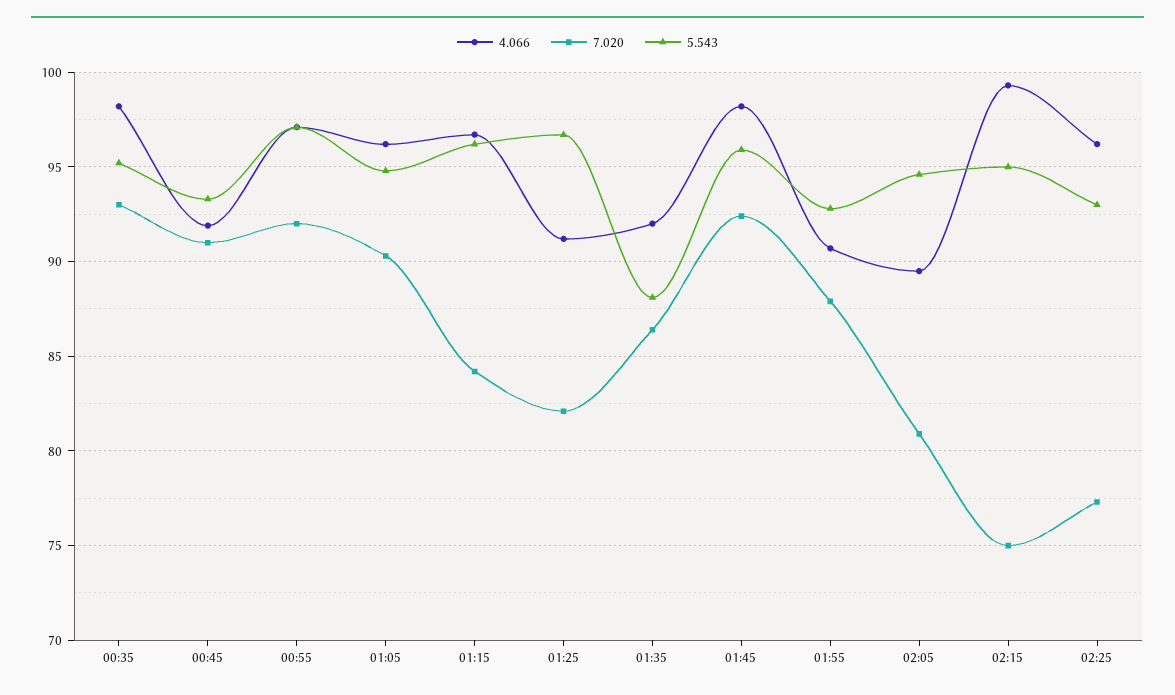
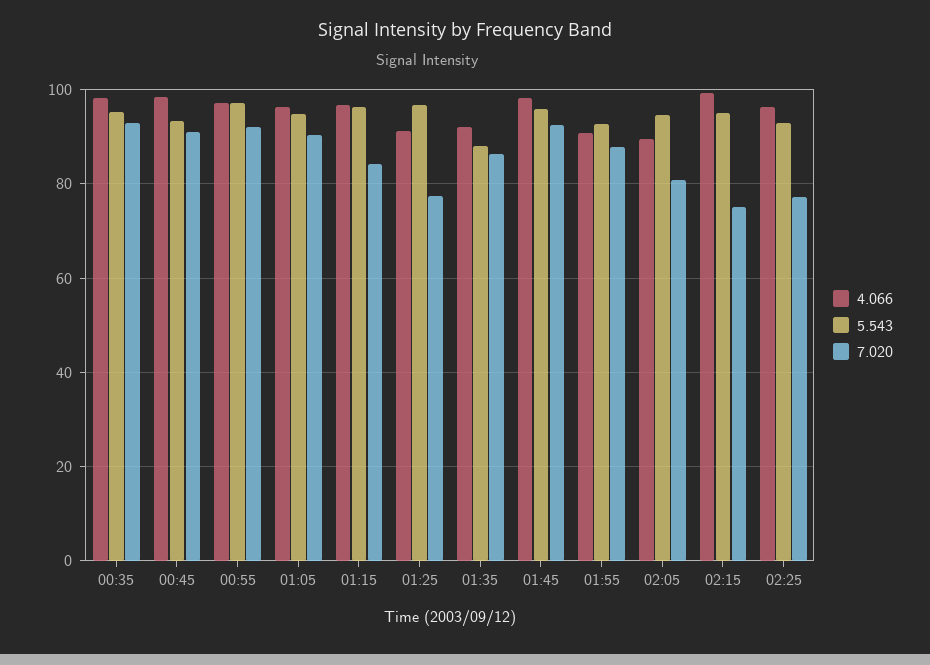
4.066, 00:45: 92 -> 98
7.020, 01:25: 82 -> 78

